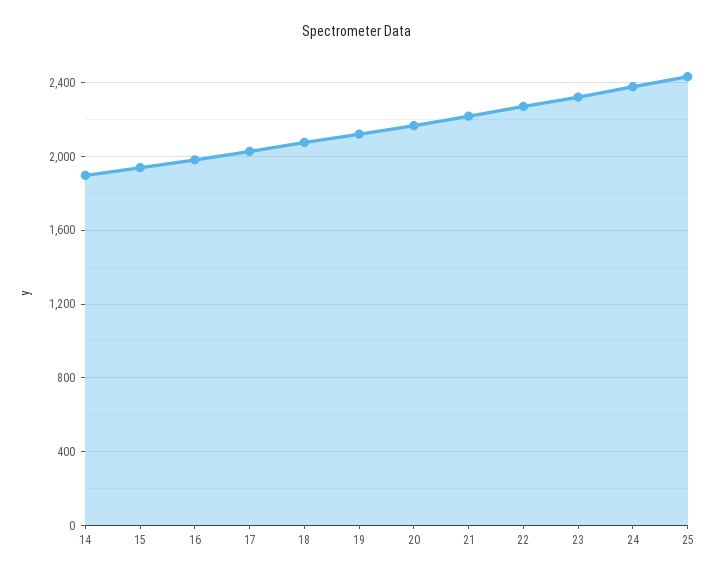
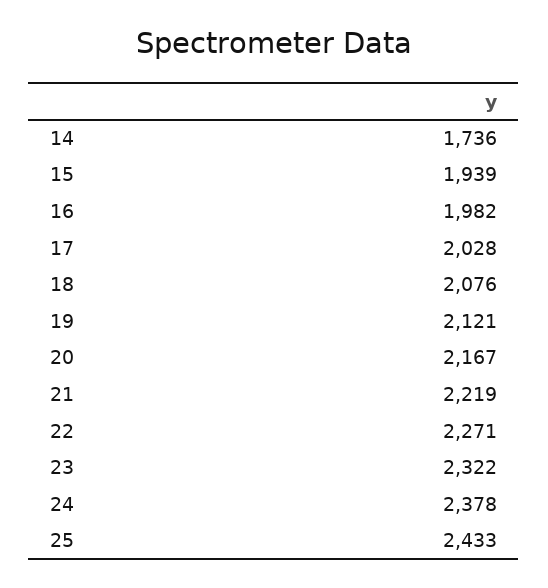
14: 1900 -> 1736

